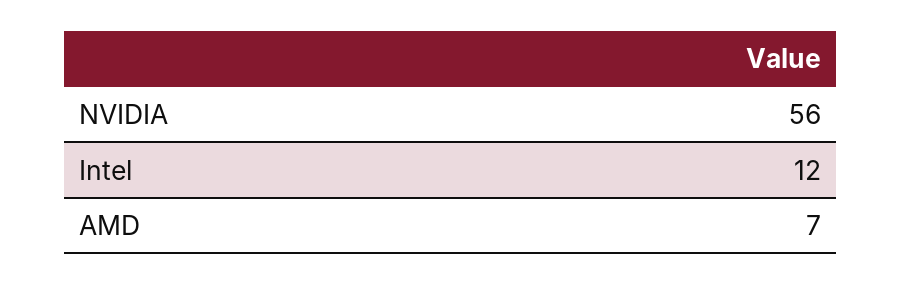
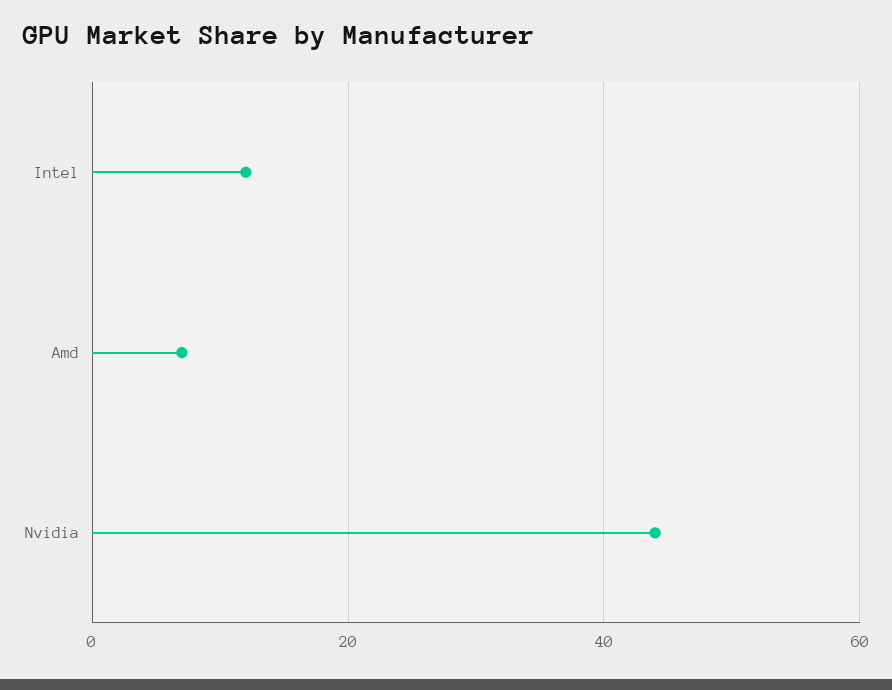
NVIDIA: 56 -> 45

